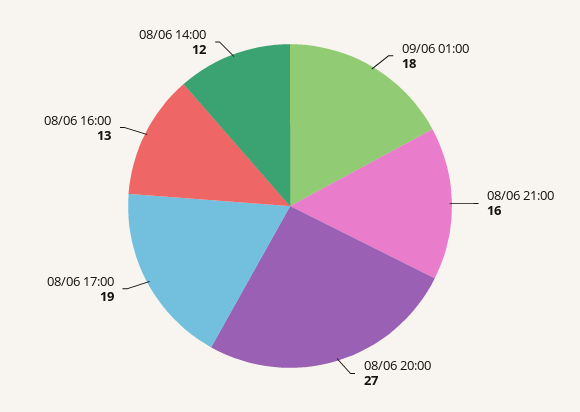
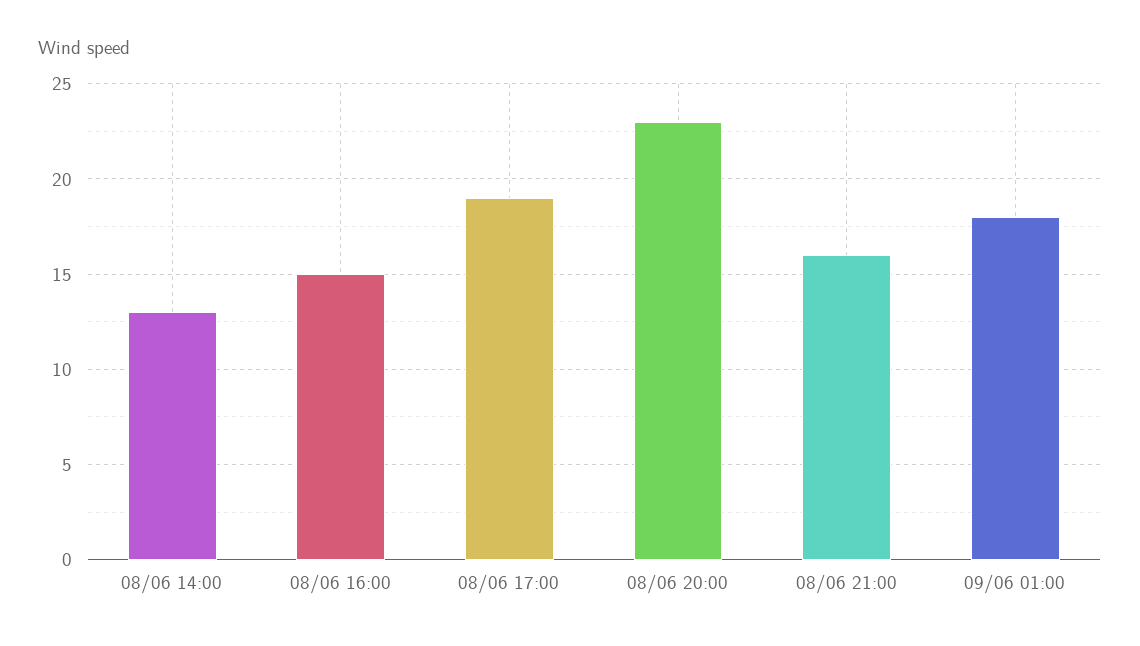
08/06 20:00: 27 -> 23
08/06 16:00: 13 -> 15
08/06 14:00: 12 -> 13

